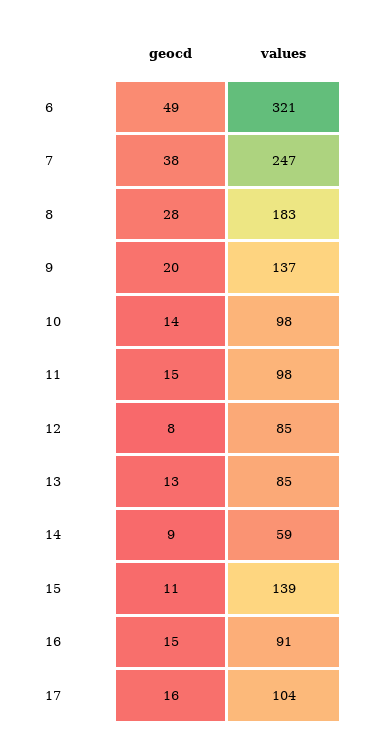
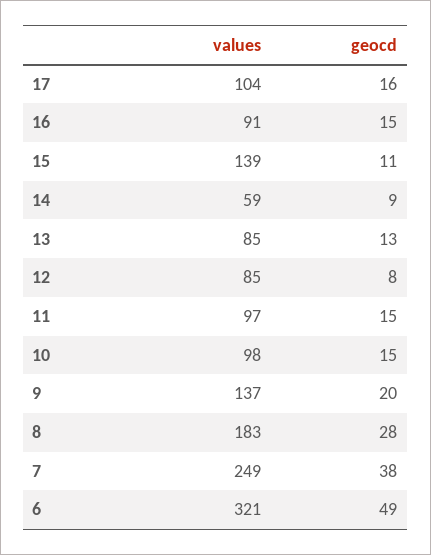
values, 7: 247 -> 249
geocd, 10: 14 -> 15
values, 11: 98 -> 97

